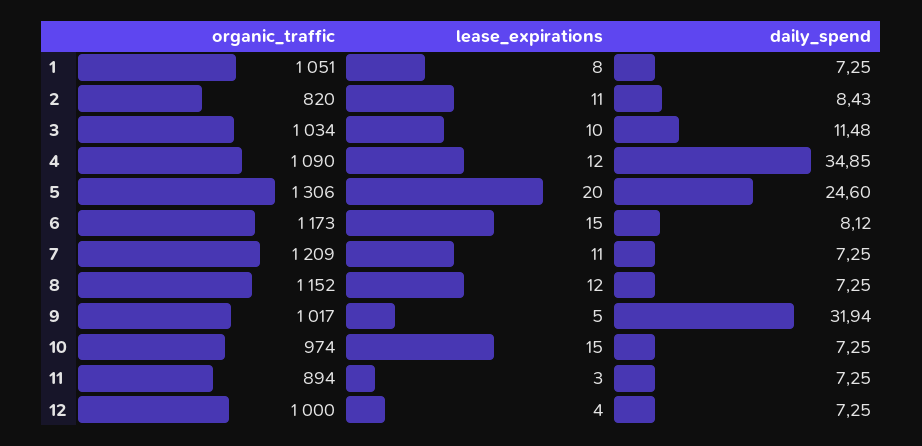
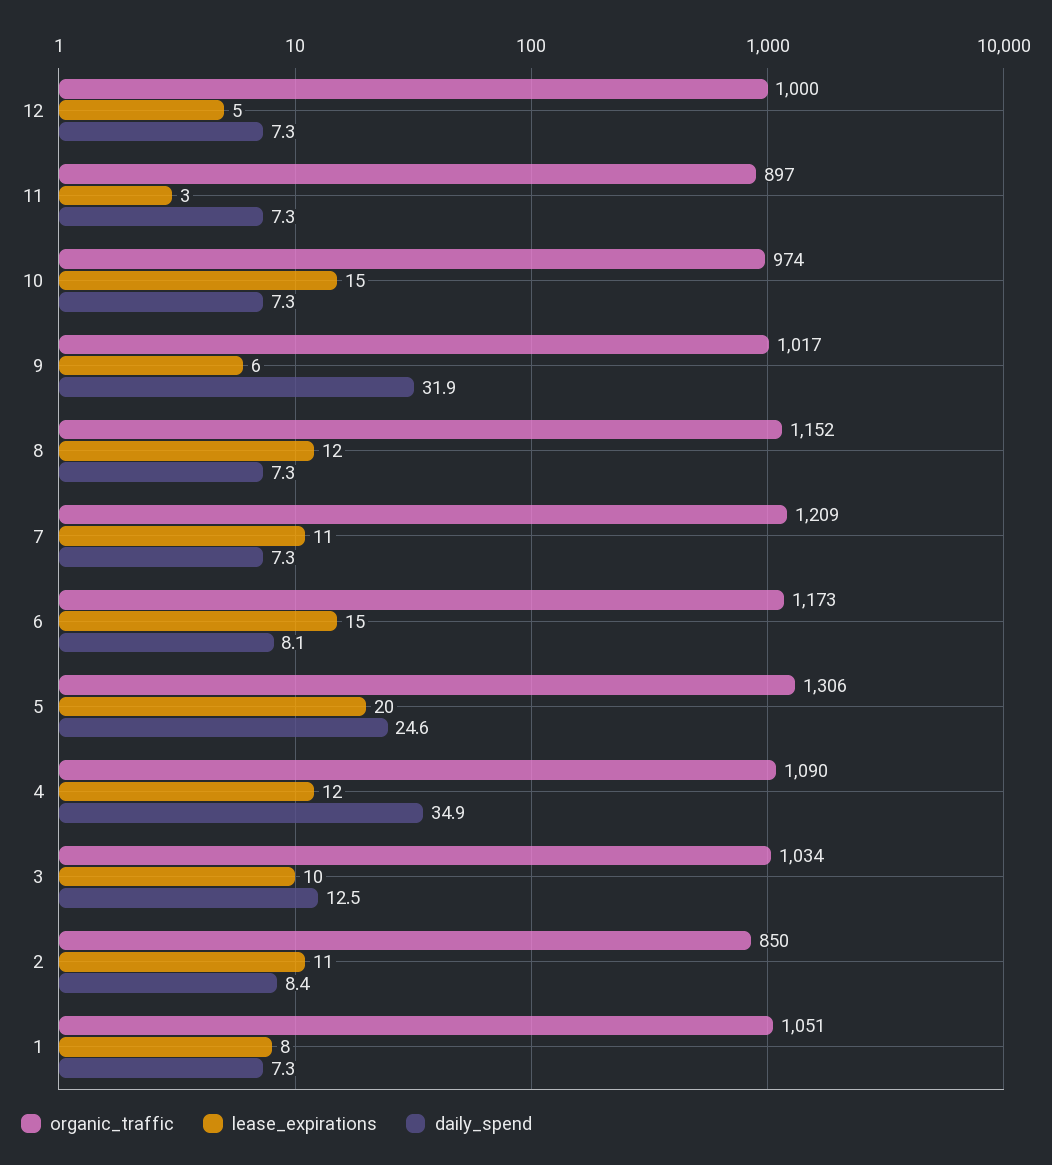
organic_traffic, 2: 820 -> 850
daily_spend, 3: 11.48 -> 12.5
lease_expirations, 9: 5 -> 6
organic_traffic, 11: 894 -> 897
lease_expirations, 12: 4 -> 5

